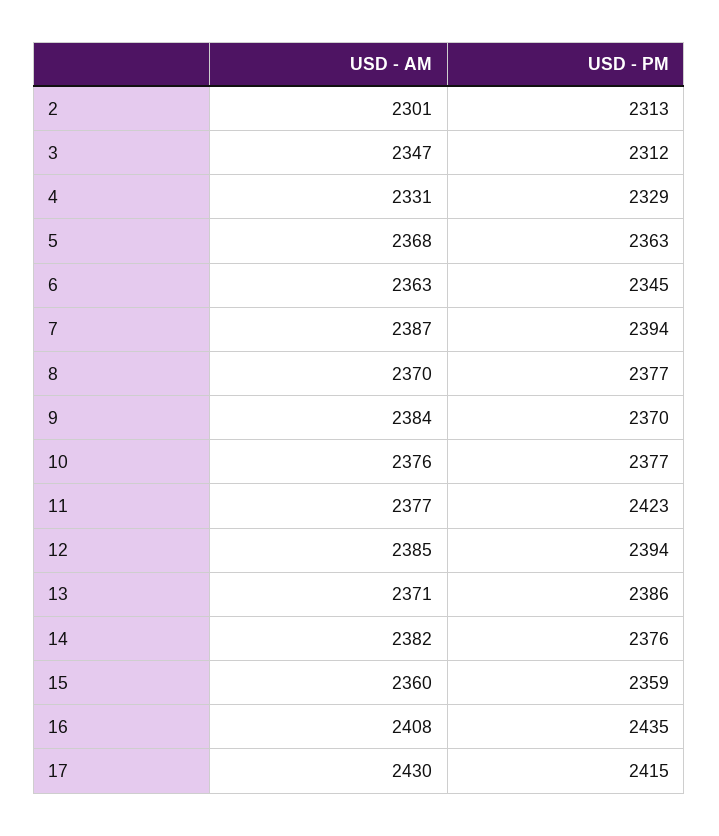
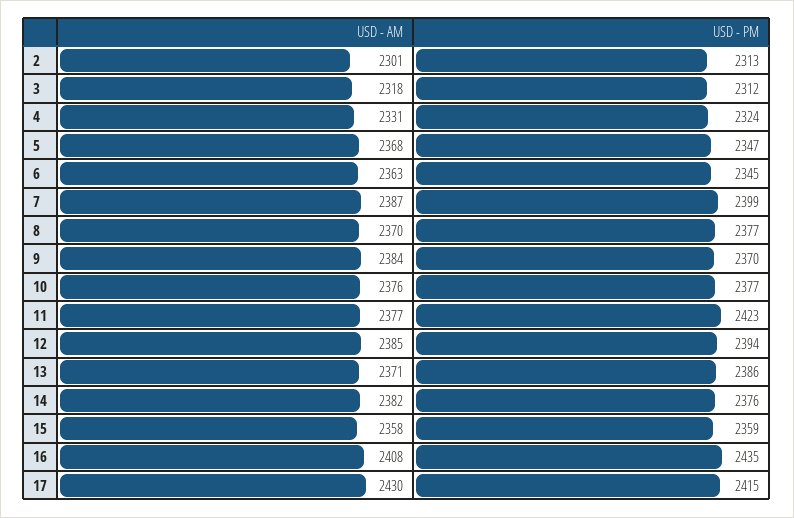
USD - AM, 3: 2347 -> 2318
USD - PM, 4: 2329 -> 2324
USD - PM, 5: 2363 -> 2347
USD - PM, 7: 2394 -> 2399
USD - AM, 15: 2360 -> 2358

